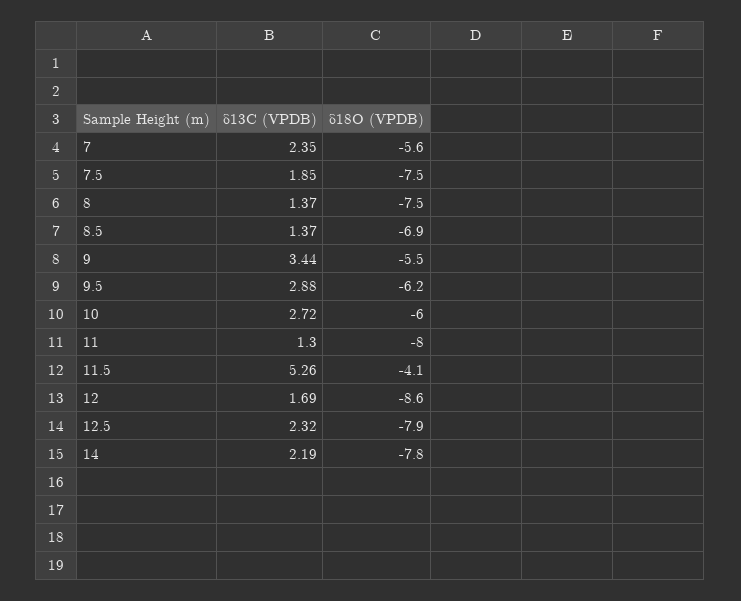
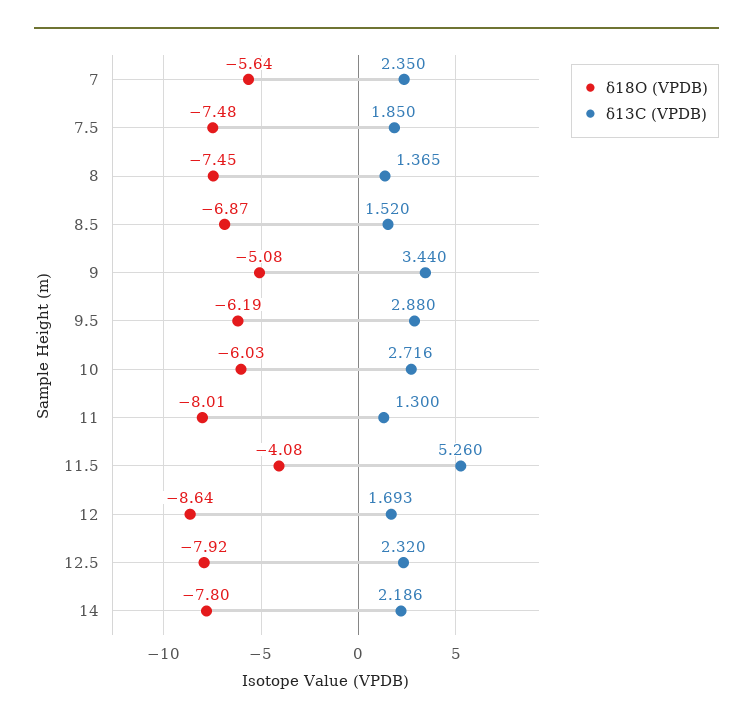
δ13C (VPDB), 8.5: 1.37 -> 1.52
δ18O (VPDB), 9: -5.5 -> -5.08

